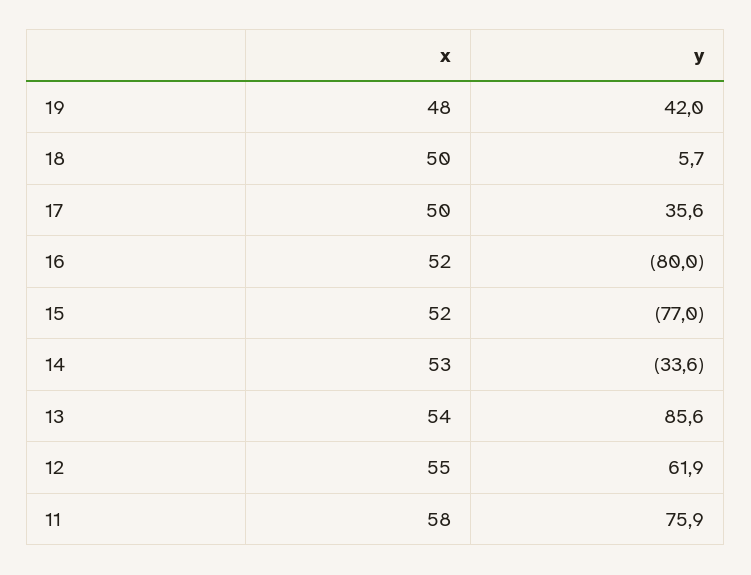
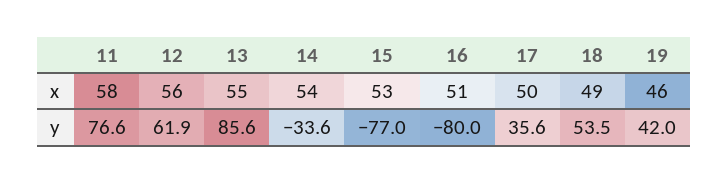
x, 19: 48 -> 46
x, 18: 50 -> 49
y, 18: 5.7 -> 53.5
x, 16: 52 -> 51
x, 15: 52 -> 53
x, 14: 53 -> 54
x, 13: 54 -> 55
x, 12: 55 -> 56
y, 11: 75.9 -> 76.6

